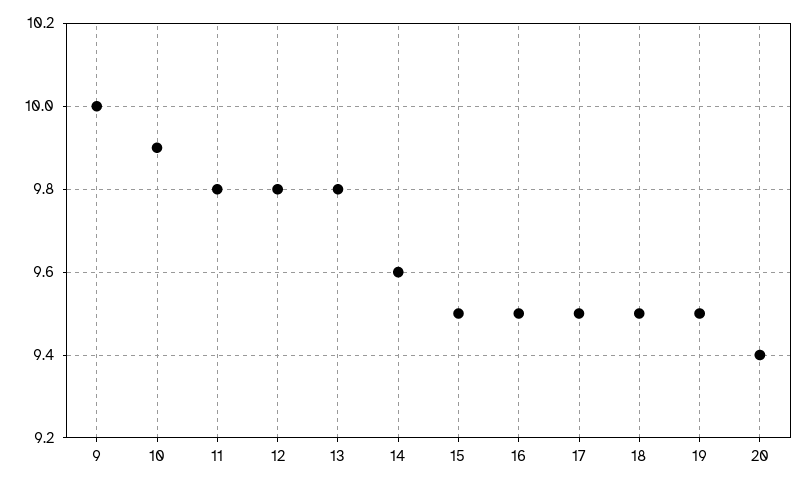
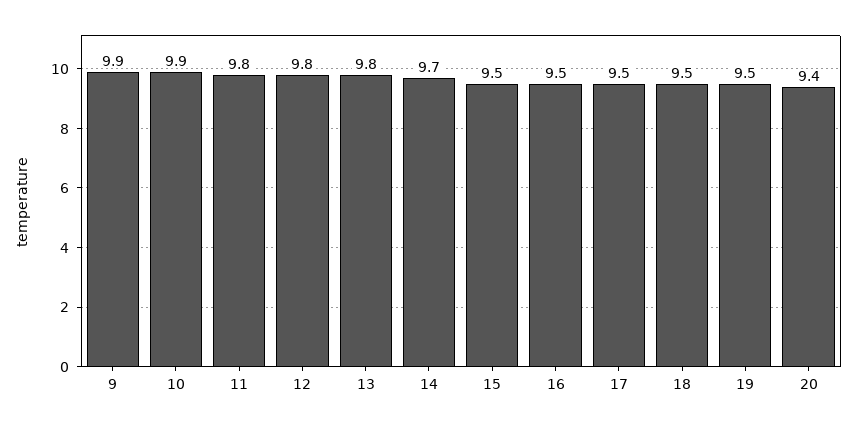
9: 10 -> 9.9
14: 9.6 -> 9.7

